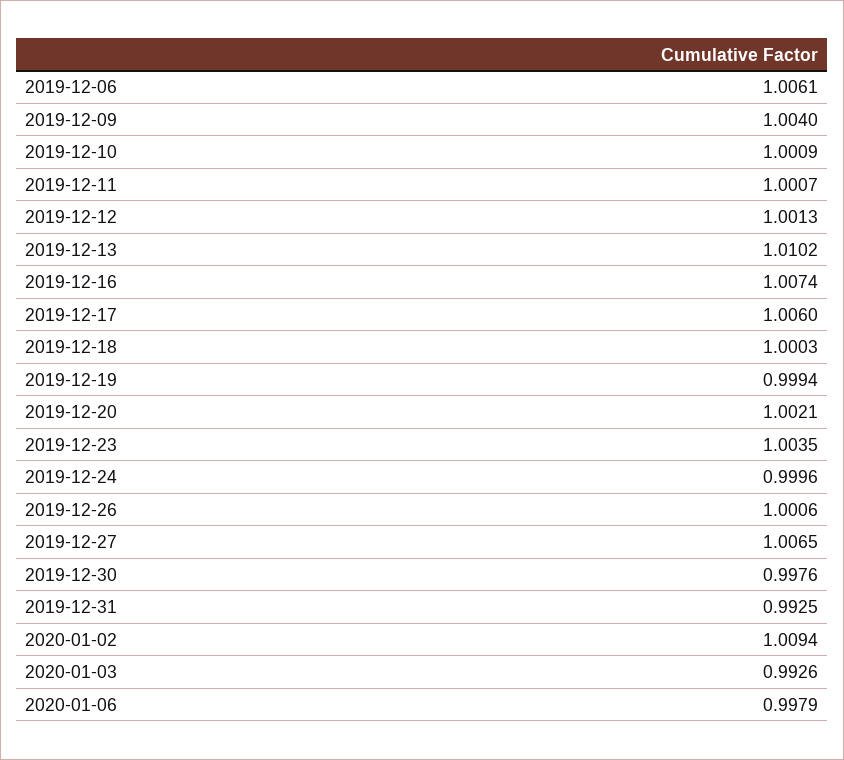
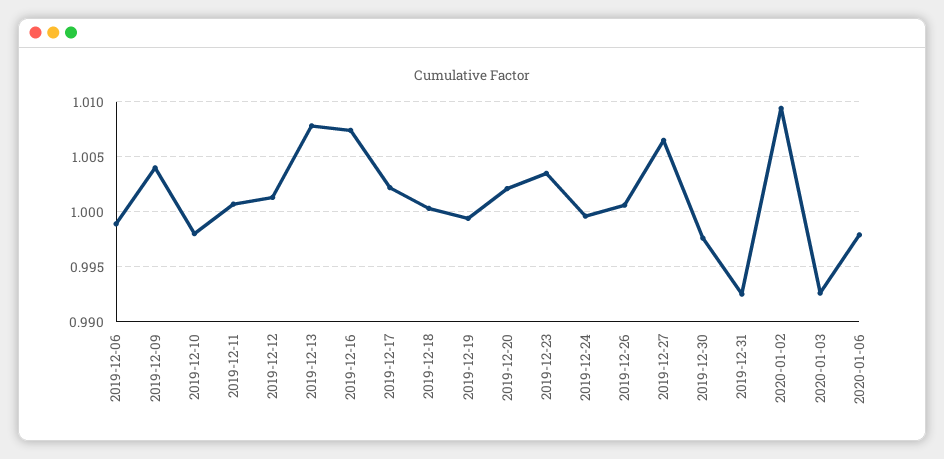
2019-12-06: 1.0061 -> 0.999
2019-12-10: 1.0009 -> 0.998
2019-12-13: 1.0102 -> 1.008
2019-12-17: 1.006 -> 1.002

